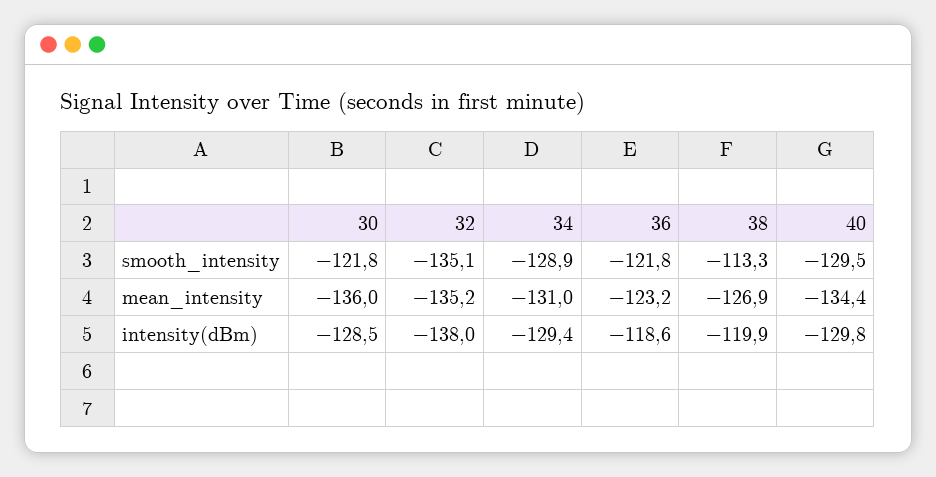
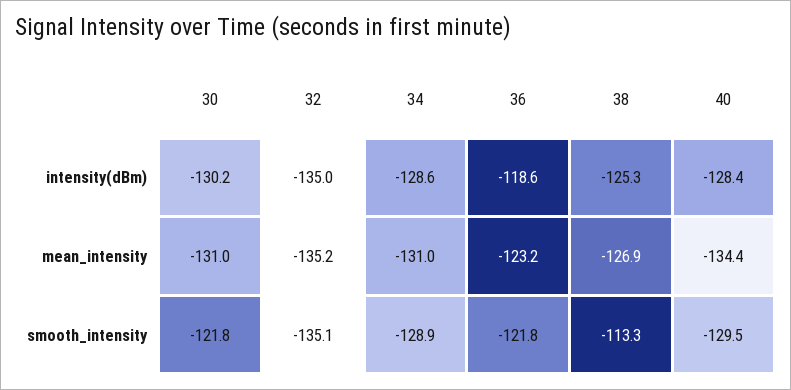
30, mean_intensity: -136 -> -131
30, intensity(dBm): -128.5 -> -130.2
32, intensity(dBm): -138 -> -135
34, intensity(dBm): -129.4 -> -128.6
38, intensity(dBm): -119.9 -> -125.3
40, intensity(dBm): -129.8 -> -128.4

